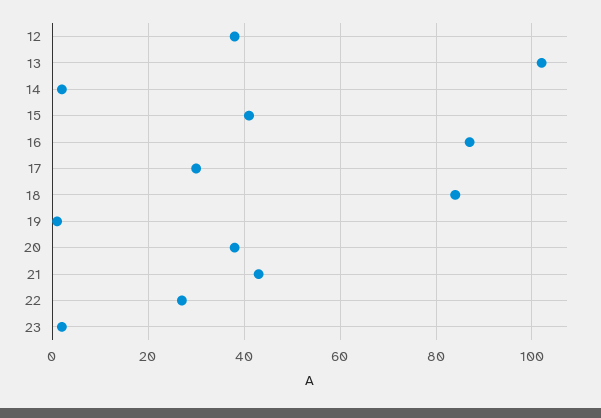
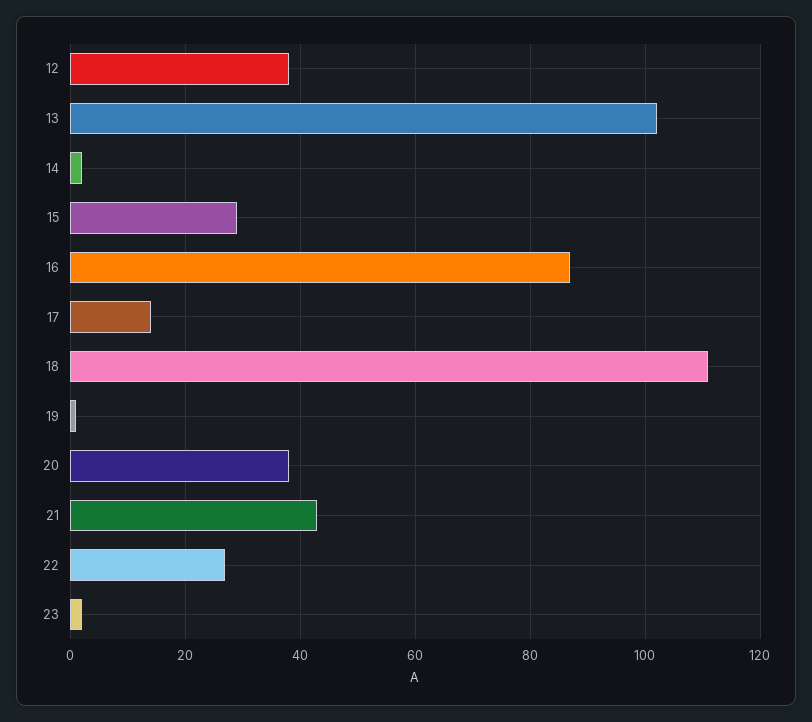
15: 40 -> 30
17: 30 -> 15
18: 85 -> 110

